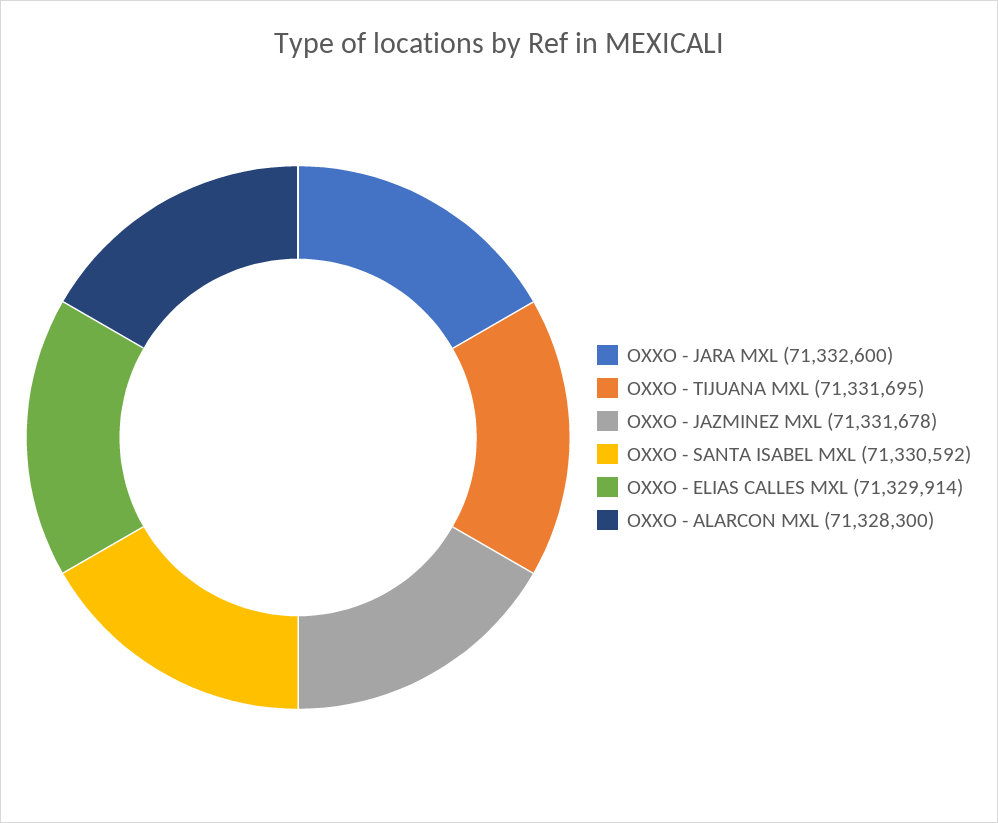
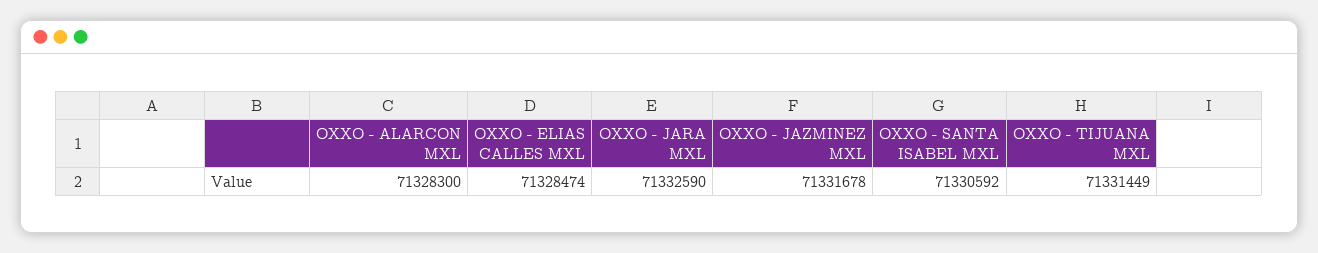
OXXO - JARA MXL: 71332600 -> 71332590
OXXO - TIJUANA MXL: 71331695 -> 71331449
OXXO - ELIAS CALLES MXL: 71329914 -> 71328474

